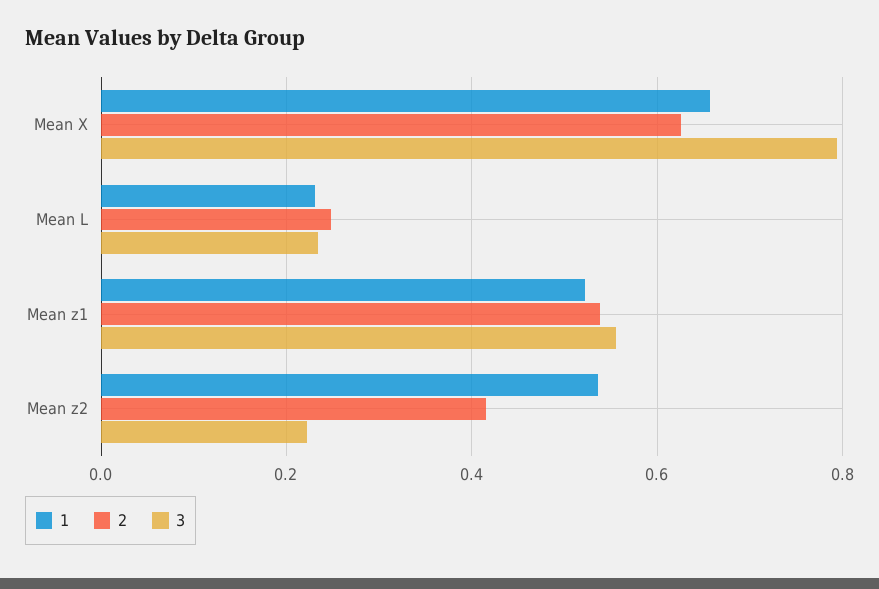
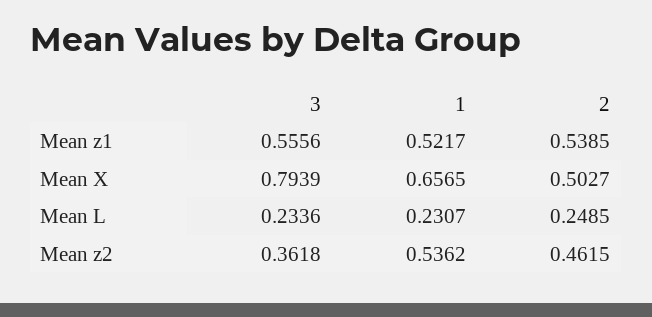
2, Mean X: 0.62 -> 0.5027
2, Mean z2: 0.42 -> 0.4615
3, Mean z2: 0.22 -> 0.3618

